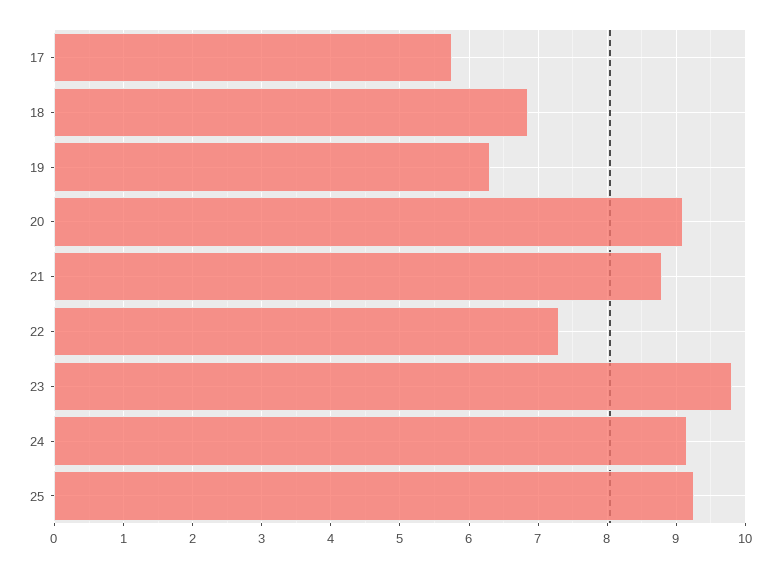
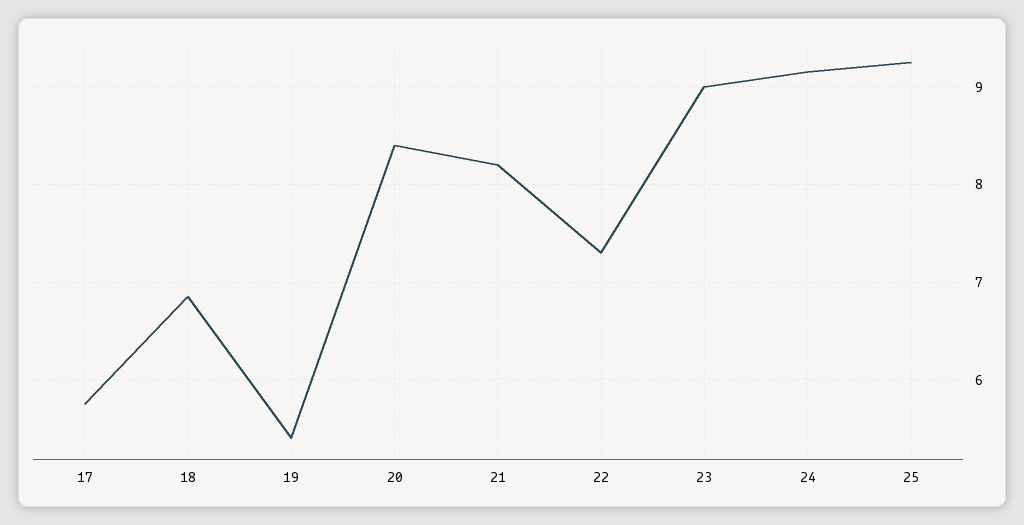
19: 6.3 -> 5.4
20: 9.1 -> 8.4
21: 8.8 -> 8.2
23: 9.8 -> 9

